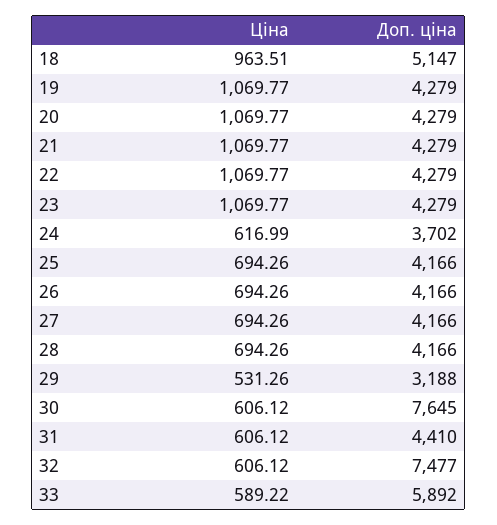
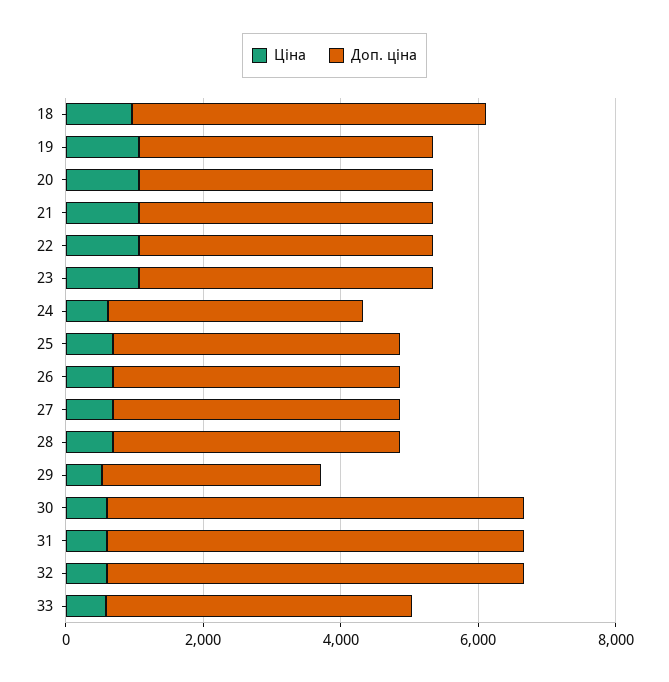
Доп. ціна, 30: 7645 -> 6000
Доп. ціна, 31: 4410 -> 6000
Доп. ціна, 32: 7477 -> 6000
Доп. ціна, 33: 5892 -> 4500

